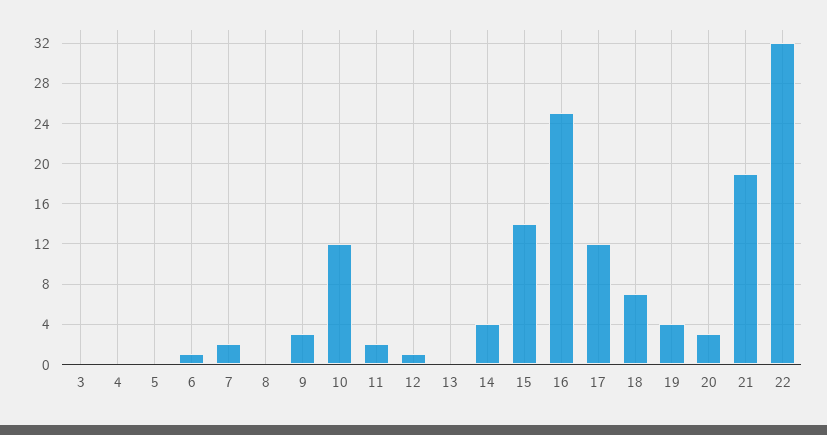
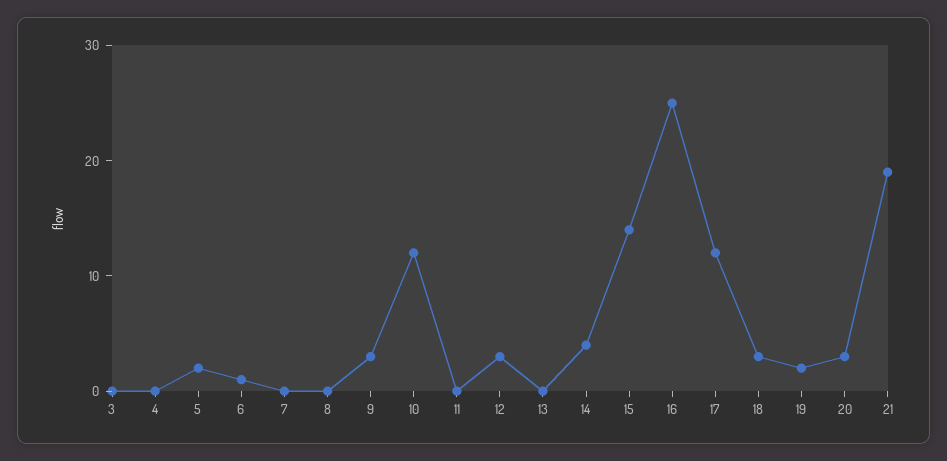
5: 0 -> 2
7: 2 -> 0
11: 2 -> 0
12: 1 -> 3
18: 7 -> 3
19: 4 -> 2
22: 32 -> none

